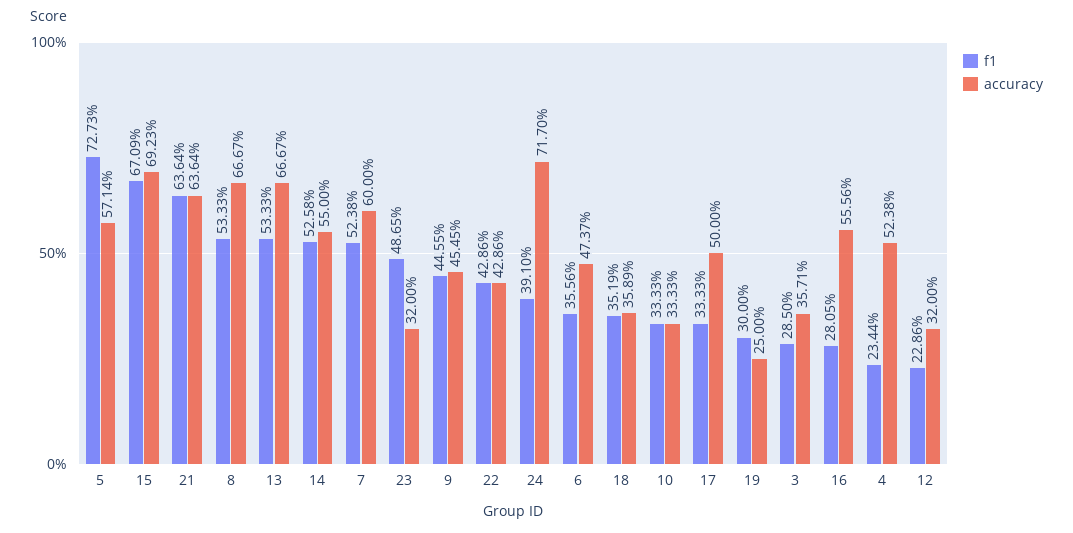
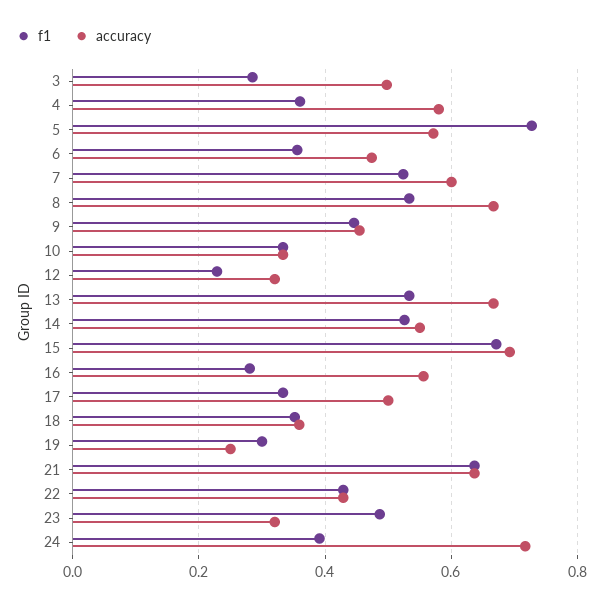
accuracy, 3: 0.3571 -> 0.5
f1, 4: 0.2344 -> 0.36
accuracy, 4: 0.5238 -> 0.58

